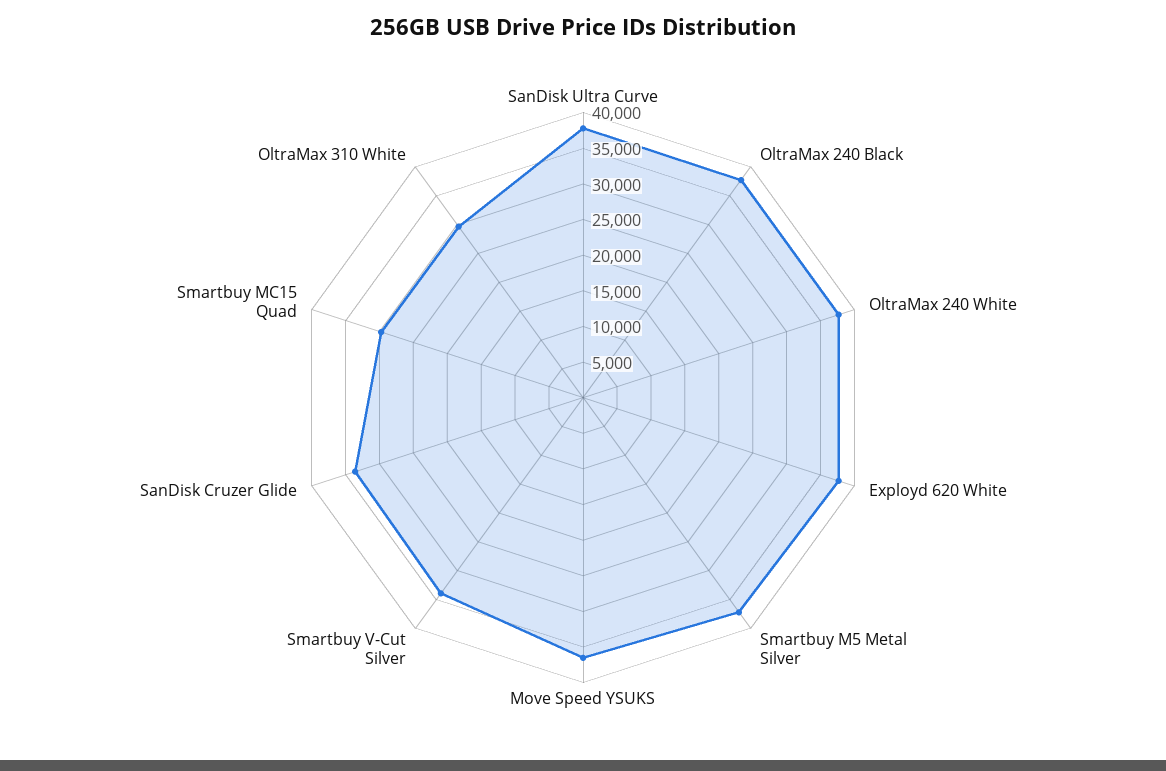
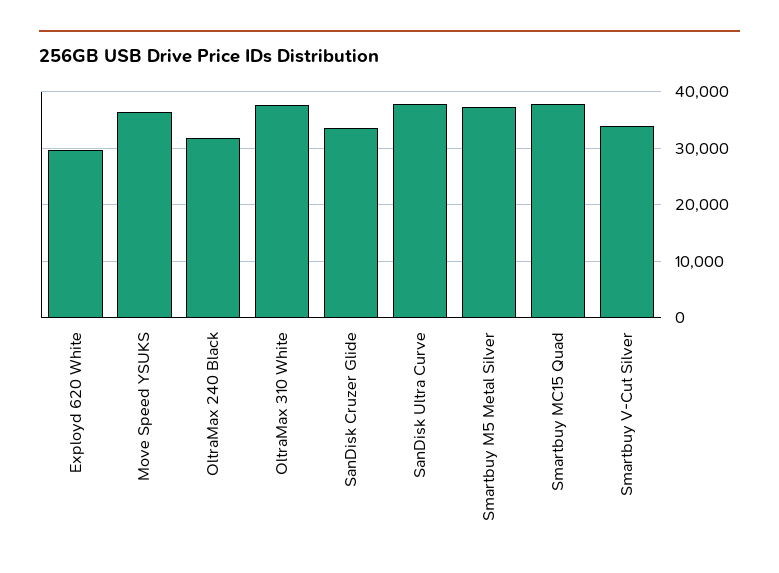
OltraMax 240 Black: 37500 -> 32000
OltraMax 240 White: 37500 -> none
Exployd 620 White: 37500 -> 30000
Smartbuy MC15 Quad: 30000 -> 38000
OltraMax 310 White: 30000 -> 38000

